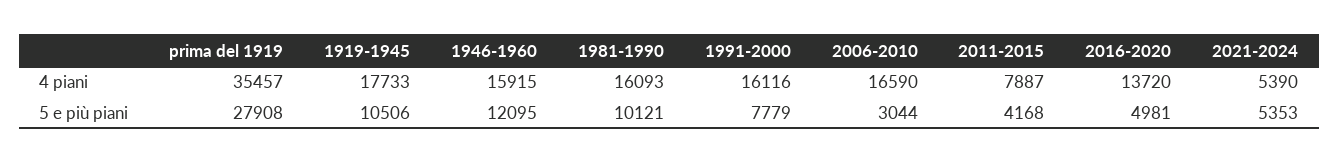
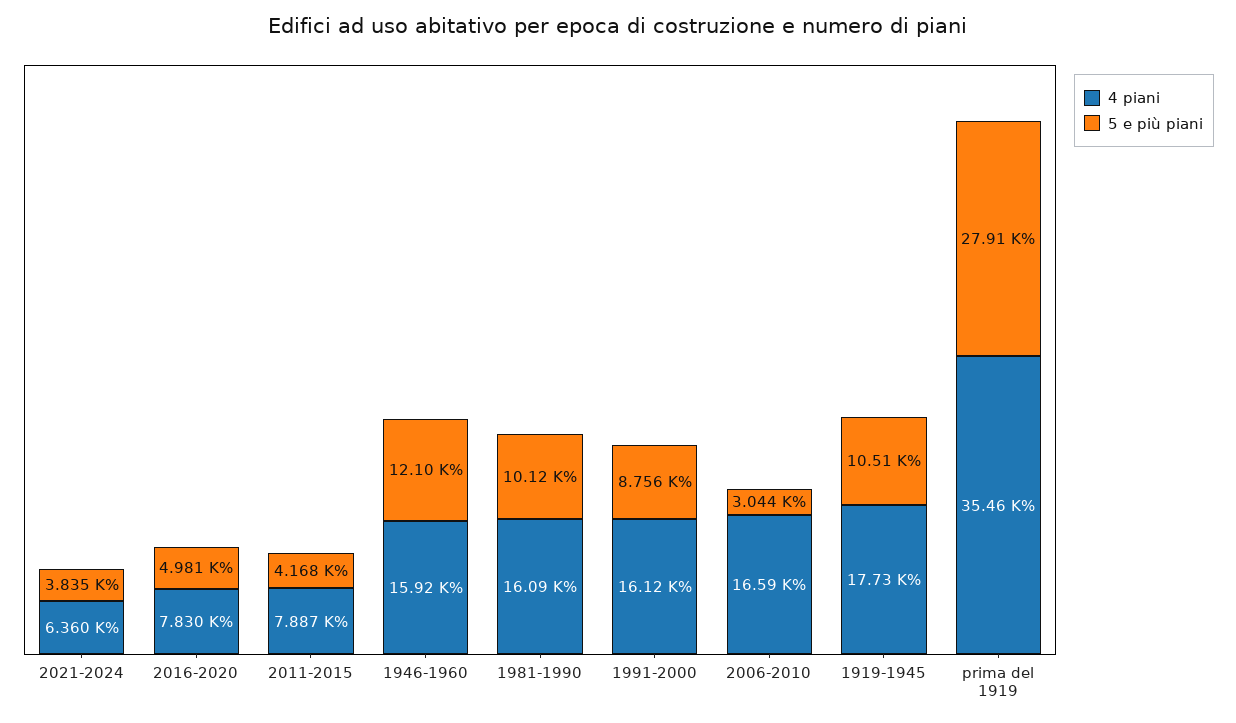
4 piani, 2016-2020: 13720 -> 7830
4 piani, 2021-2024: 5390 -> 6360
5 e più piani, 1991-2000: 7779 -> 8756
5 e più piani, 2021-2024: 5353 -> 3835

